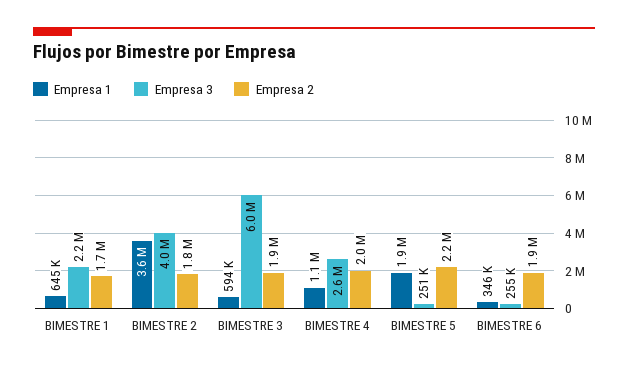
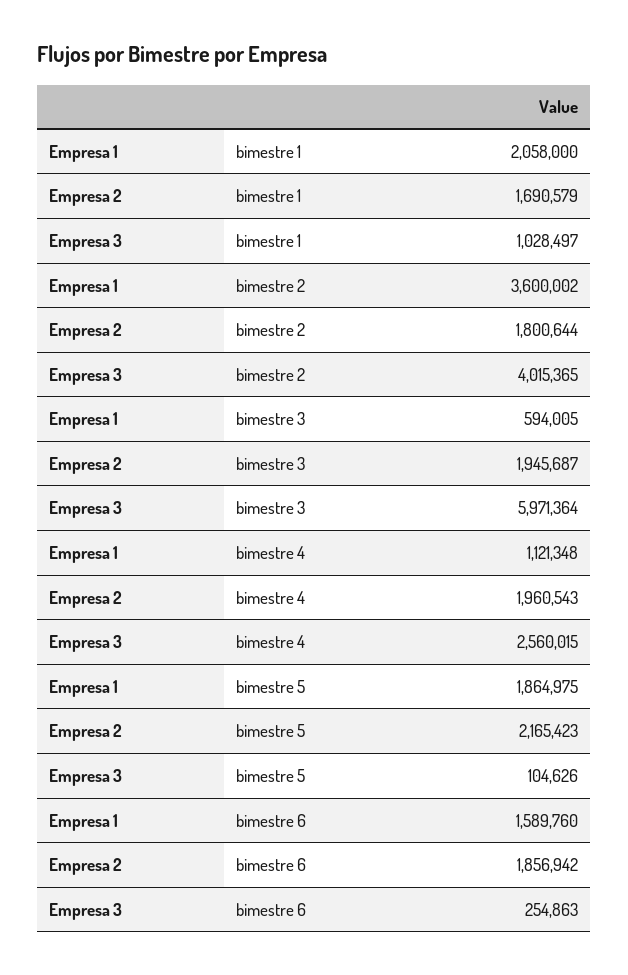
Empresa 1, BIMESTRE 1: 645000 -> 2058000
Empresa 3, BIMESTRE 1: 2200000 -> 1028497
Empresa 3, BIMESTRE 5: 251000 -> 104626
Empresa 1, BIMESTRE 6: 346000 -> 1589760

